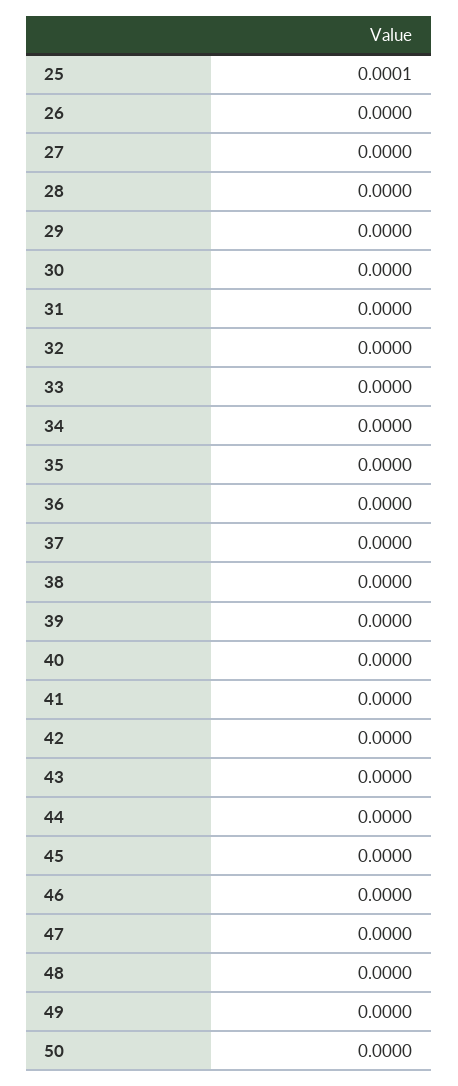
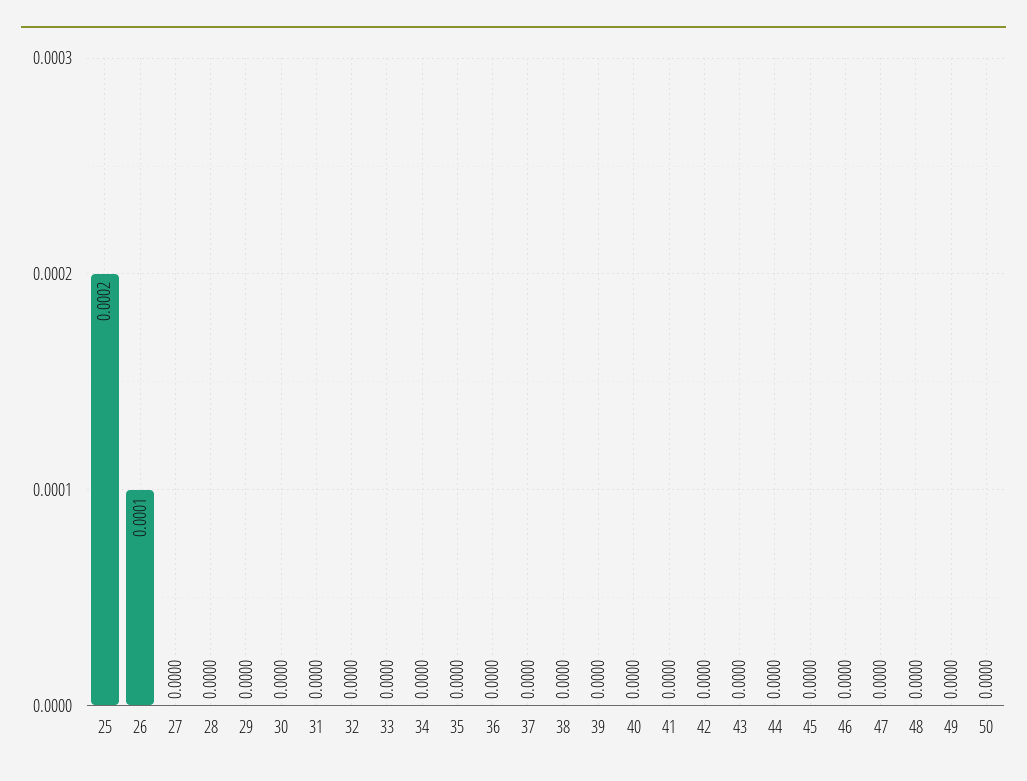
25: 0.0001 -> 0.0002
26: 0 -> 0.0001

